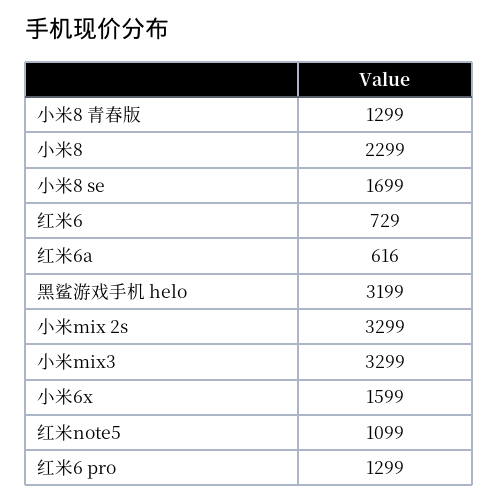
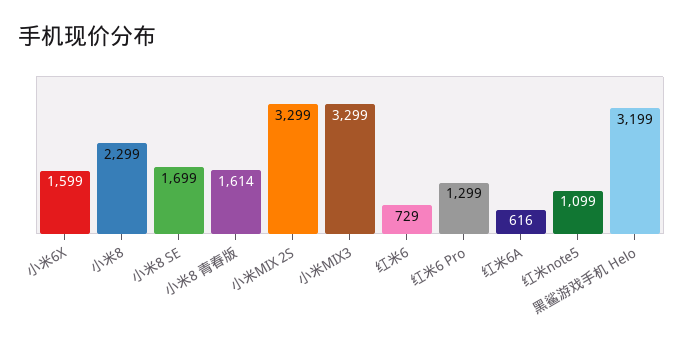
小米8 青春版: 1299 -> 1614

